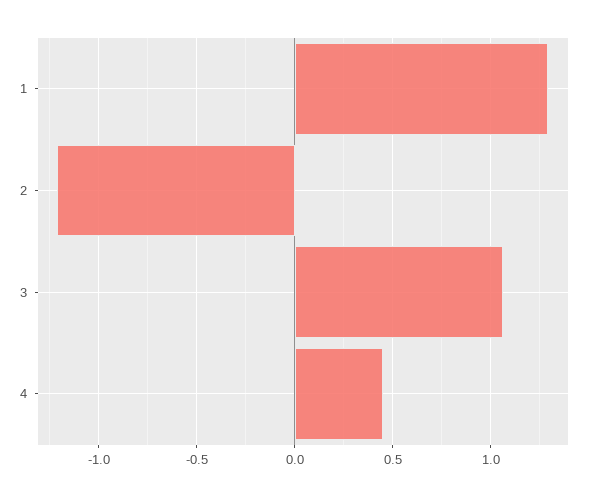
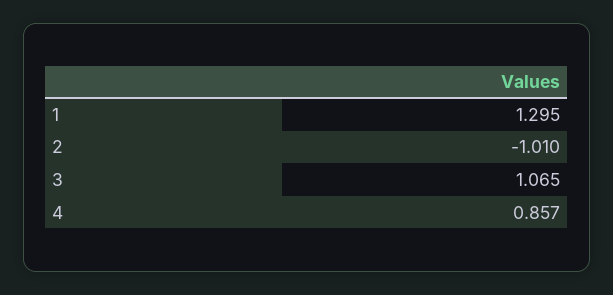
2: -1.2 -> -1.01
4: 0.45 -> 0.857

